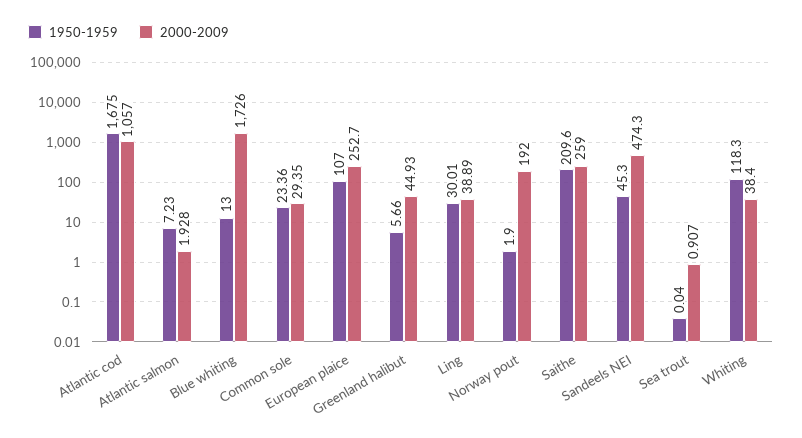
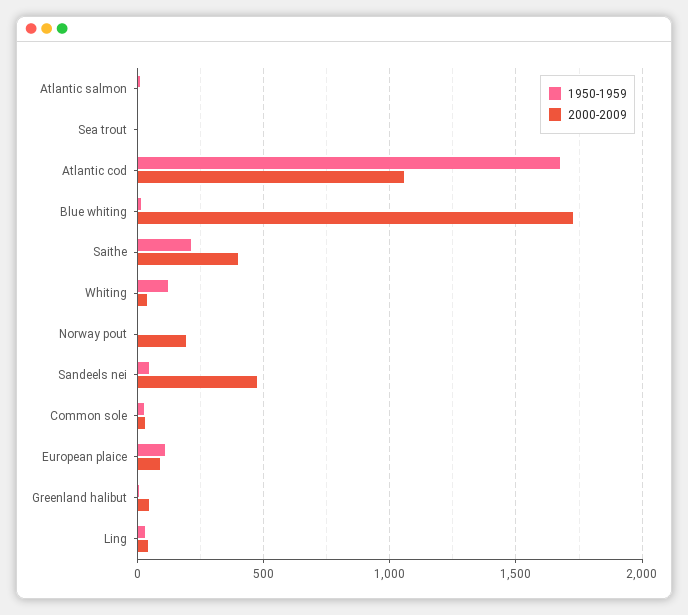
2000-2009, European plaice: 252.7 -> 100
2000-2009, Saithe: 259 -> 400

